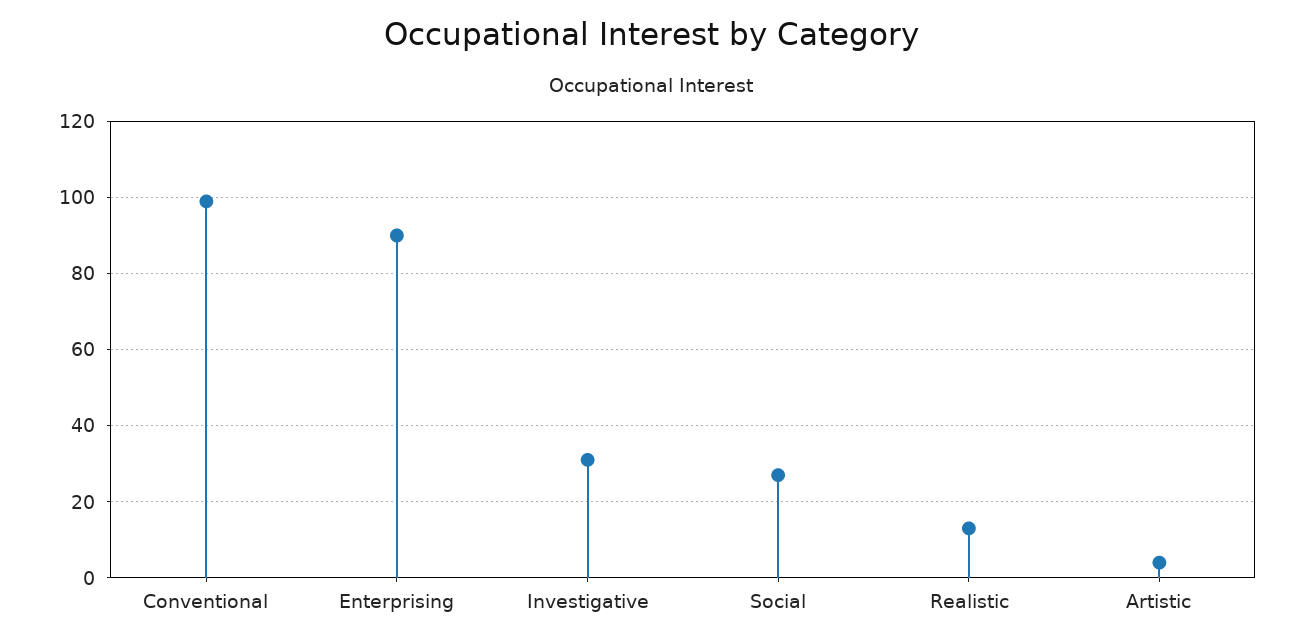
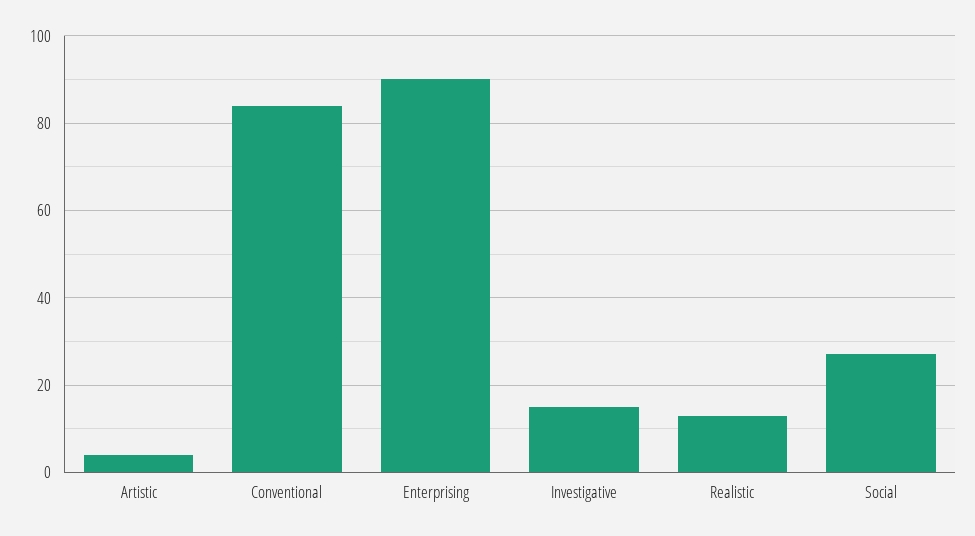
Conventional: 100 -> 85
Investigative: 30 -> 15

